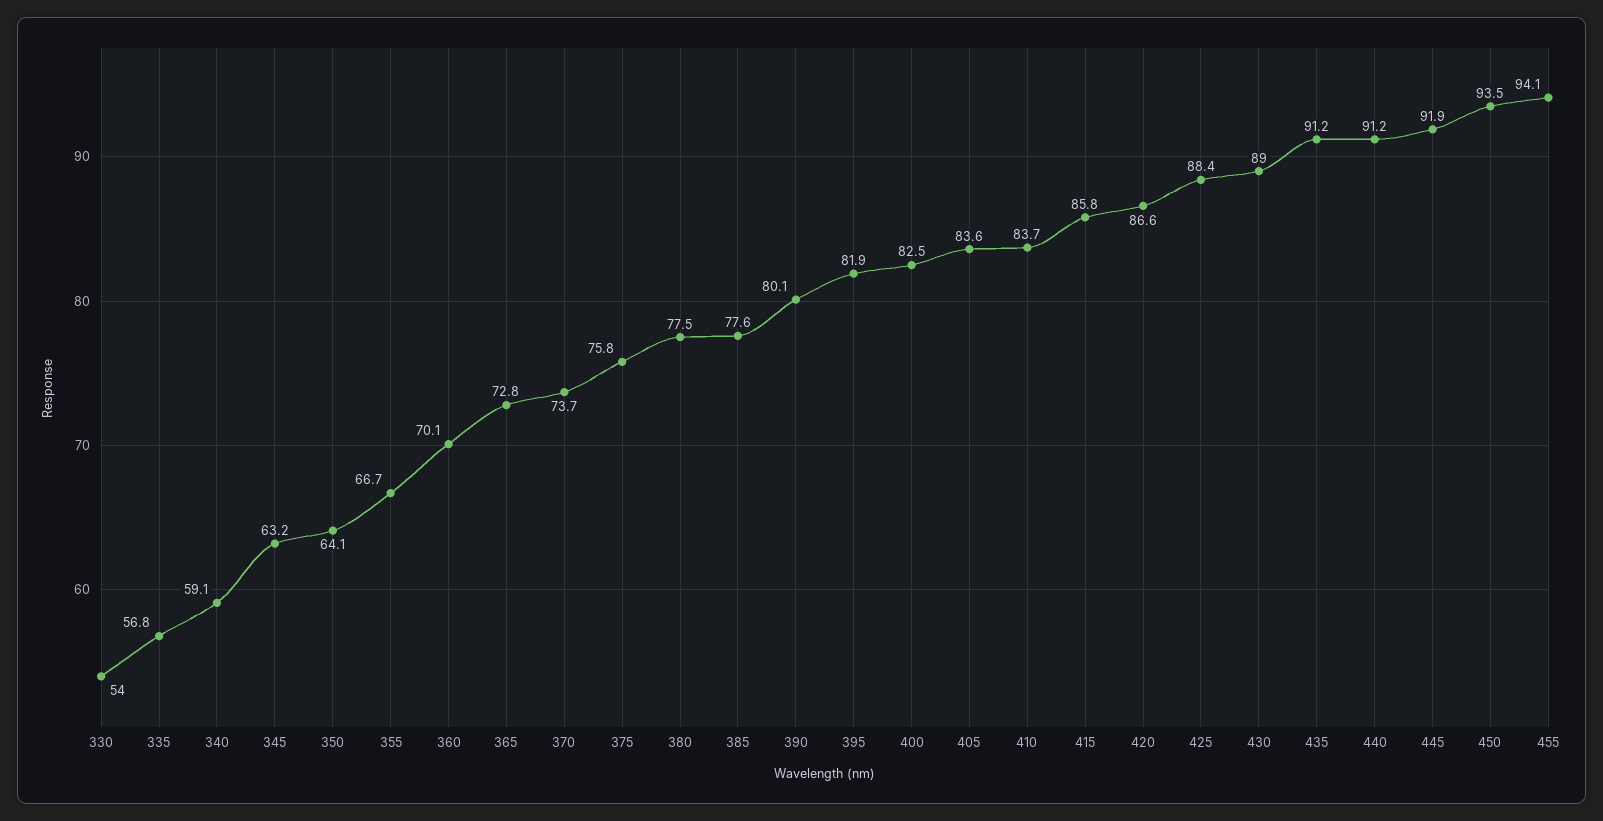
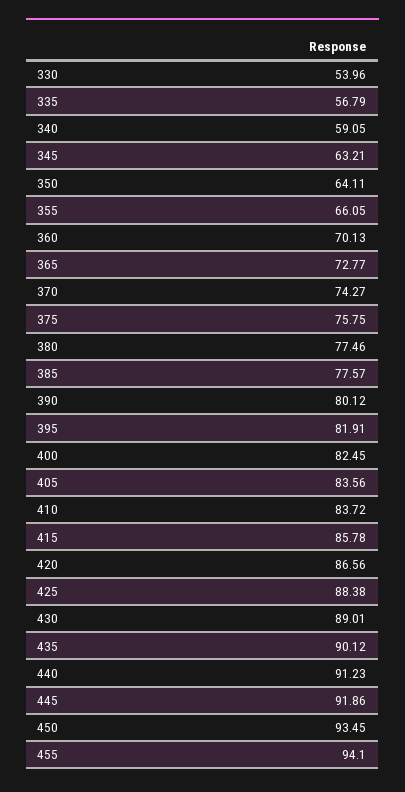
355: 66.7 -> 66.05
370: 73.7 -> 74.27
435: 91.2 -> 90.12

